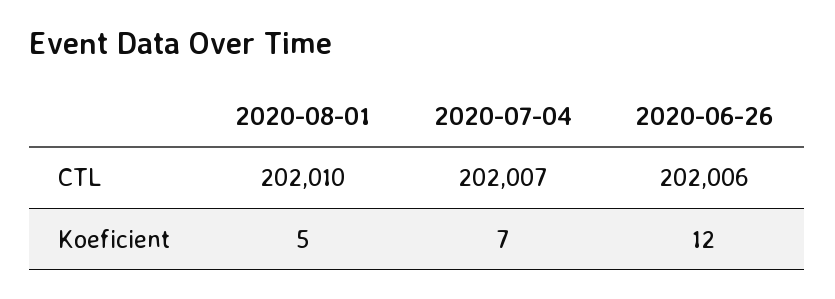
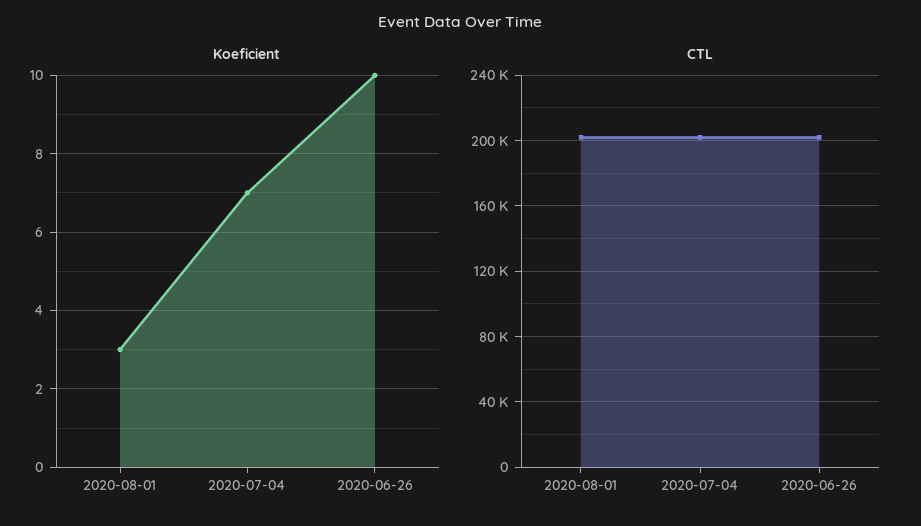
Koeficient, 2020-08-01: 5 -> 3
Koeficient, 2020-06-26: 12 -> 10

